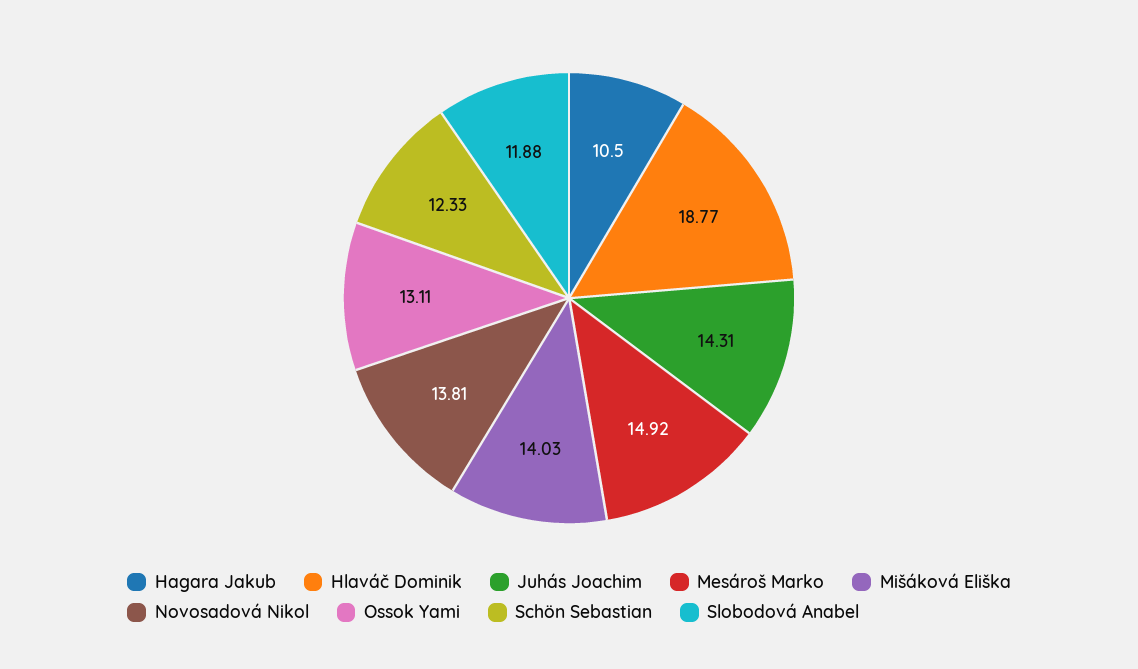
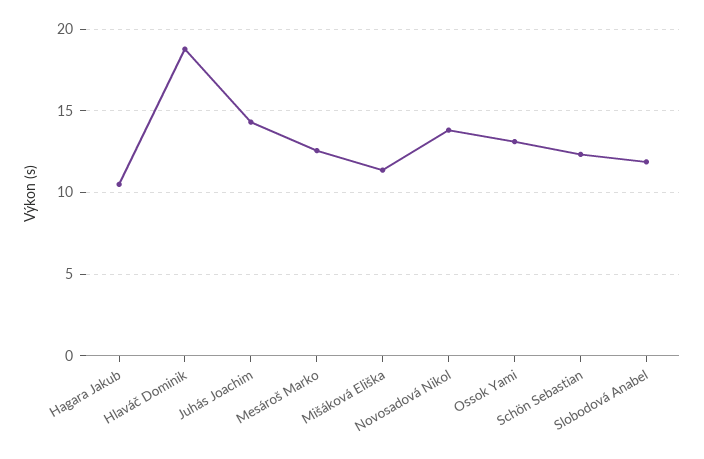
Mesároš Marko: 14.92 -> 12.5
Mišáková Eliška: 14.03 -> 11.5

